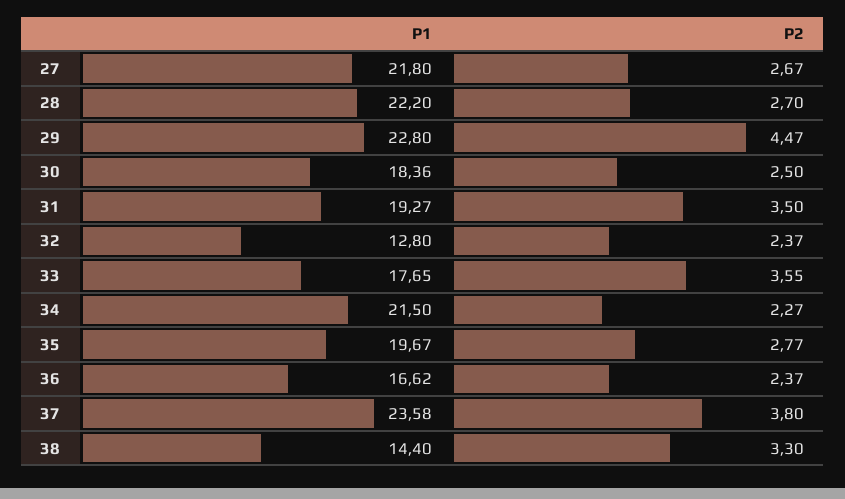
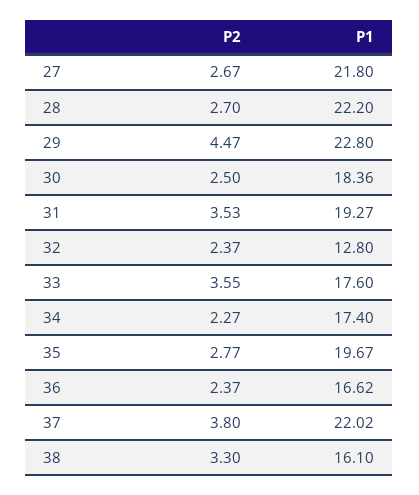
P2, 31: 3.5 -> 3.53
P1, 33: 17.65 -> 17.6
P1, 34: 21.5 -> 17.4
P1, 37: 23.58 -> 22.02
P1, 38: 14.4 -> 16.1

